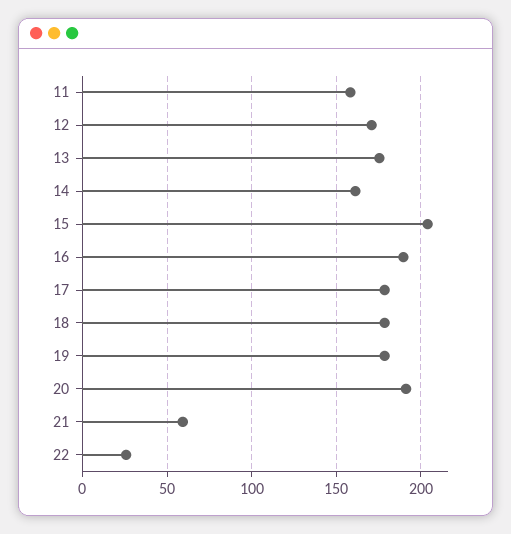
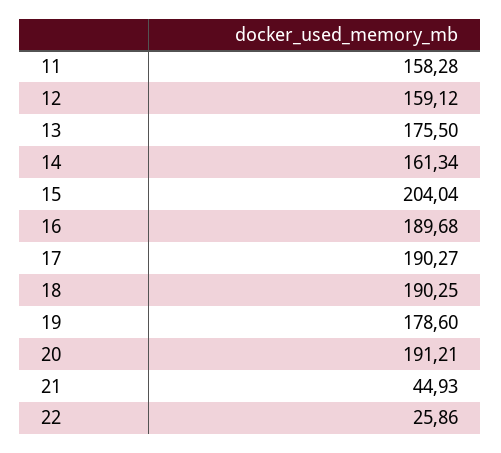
12: 170 -> 159.12
17: 180 -> 190.27
18: 180 -> 190.25
21: 60 -> 44.93

